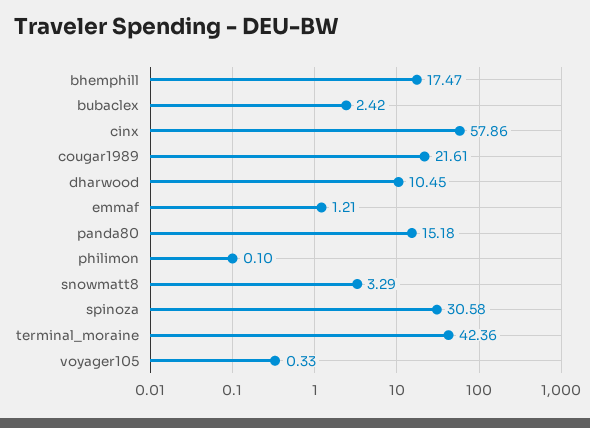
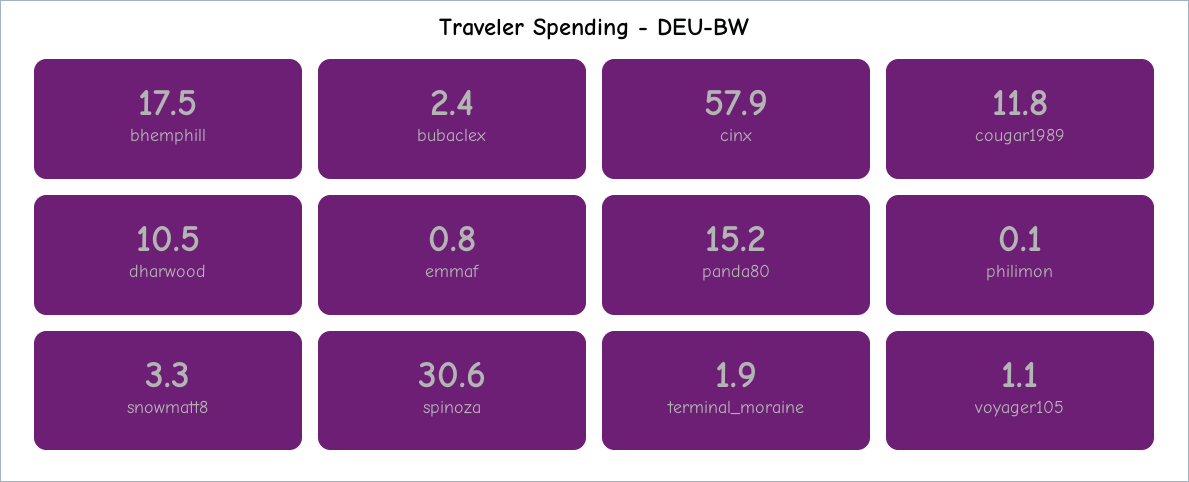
cougar1989: 21.61 -> 11.8
emmaf: 1.21 -> 0.8
terminal_moraine: 42.36 -> 1.9
voyager105: 0.33 -> 1.1

